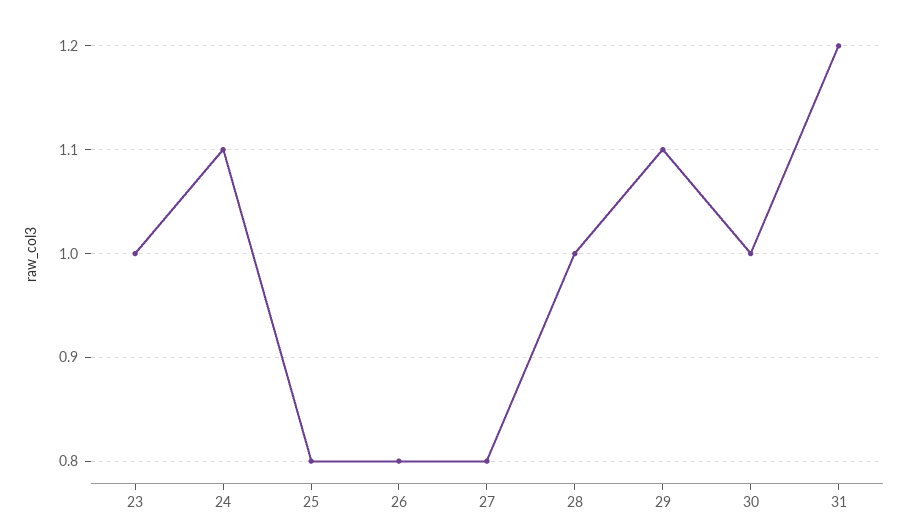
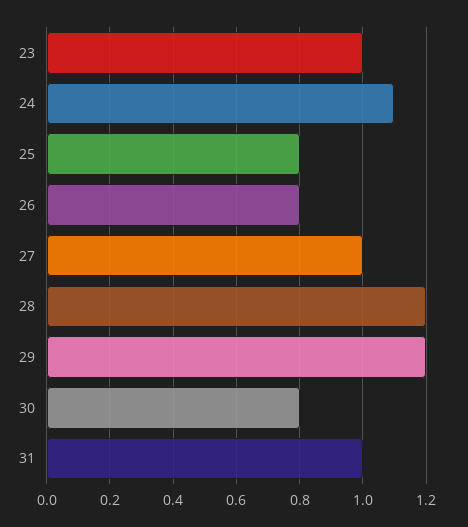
27: 0.8 -> 1
28: 1 -> 1.2
29: 1.1 -> 1.2
30: 1 -> 0.8
31: 1.2 -> 1

